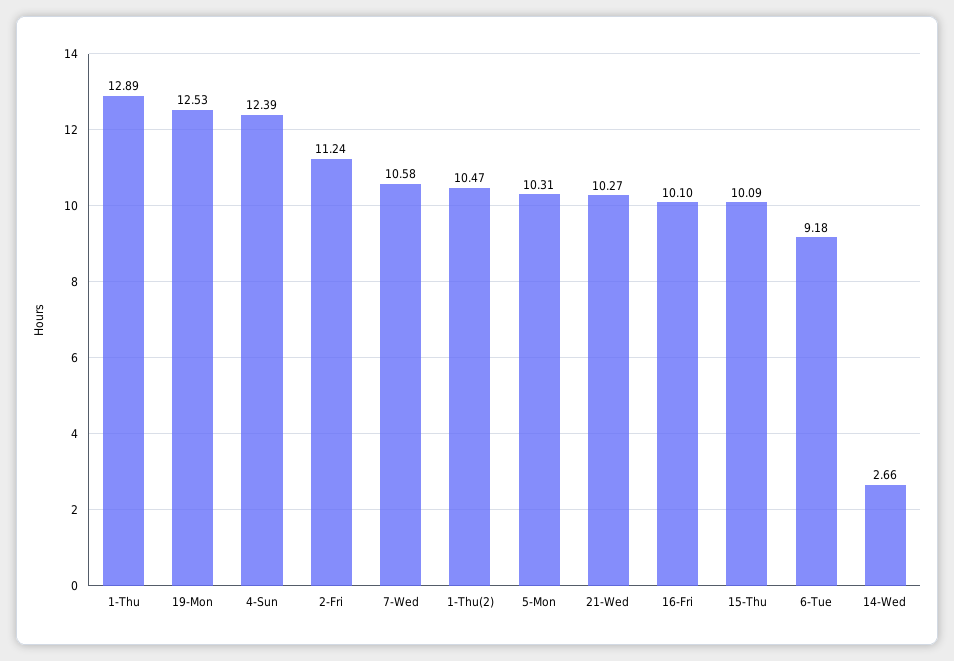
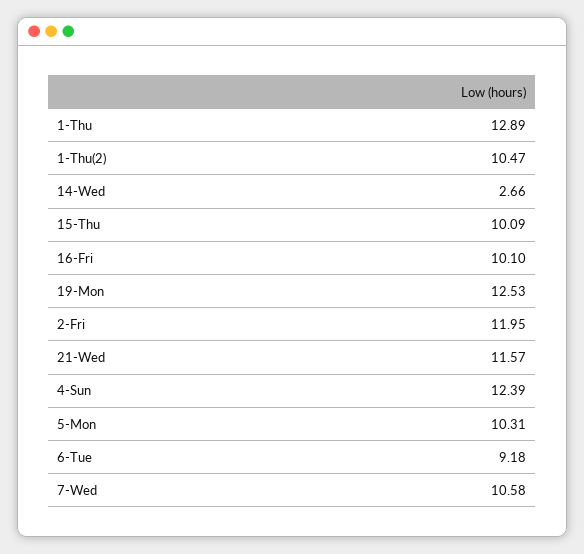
2-Fri: 11.24 -> 11.95
21-Wed: 10.27 -> 11.57

